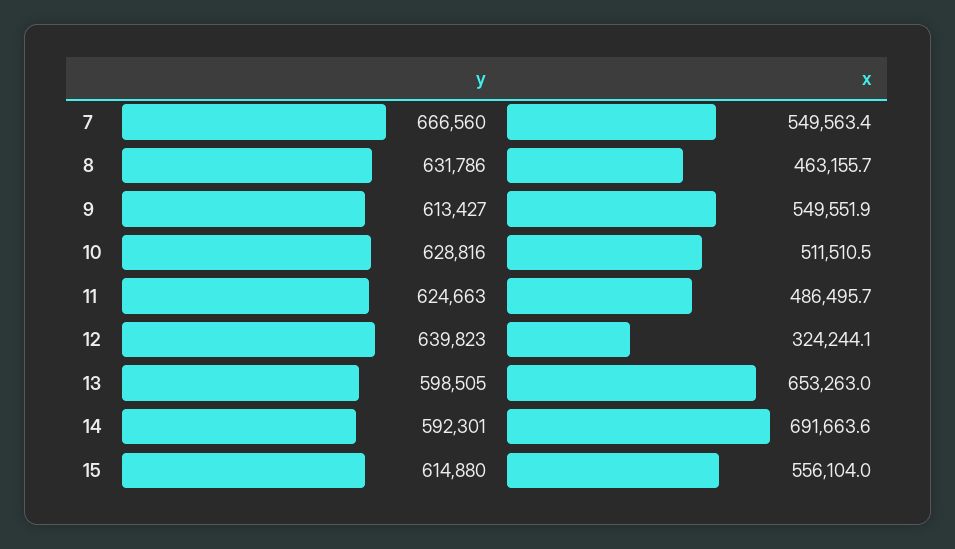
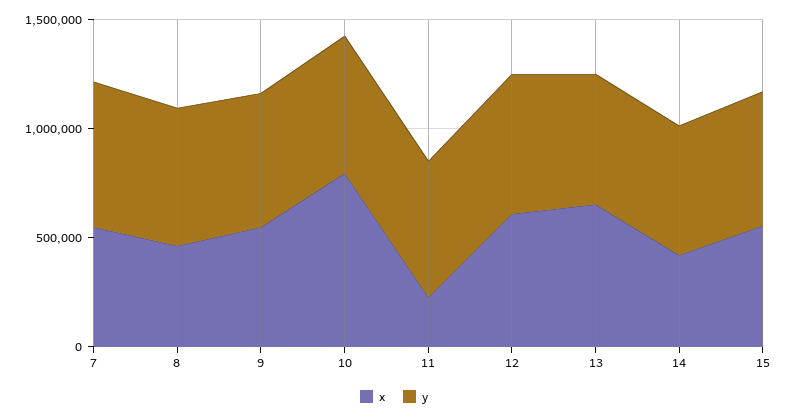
x, 10: 511510.5 -> 800000
x, 11: 486495.7 -> 200000
x, 12: 324244.1 -> 600000
x, 14: 691663.6 -> 400000

